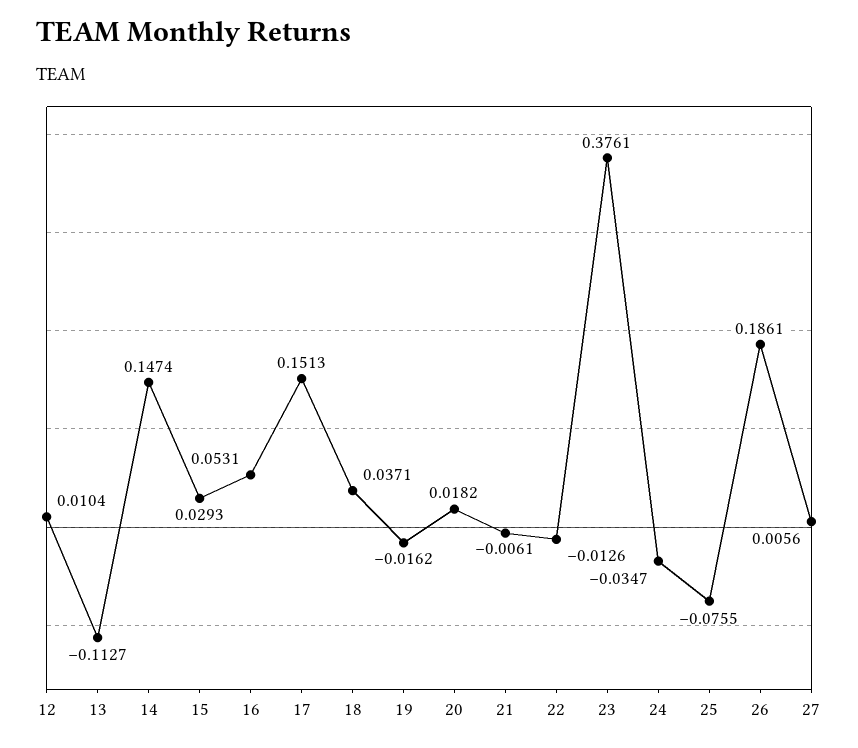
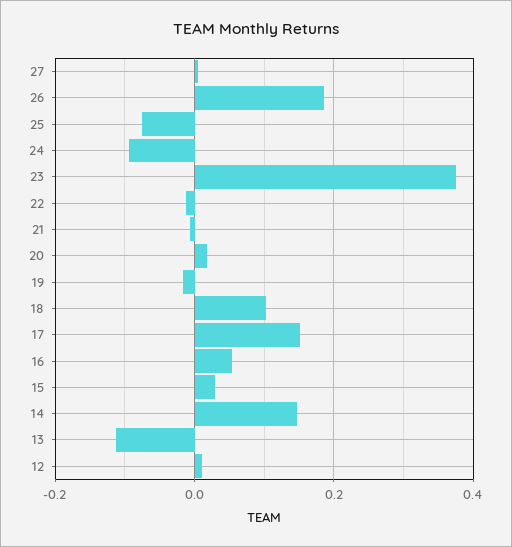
18: 0.0371 -> 0.1
24: -0.0347 -> -0.1

